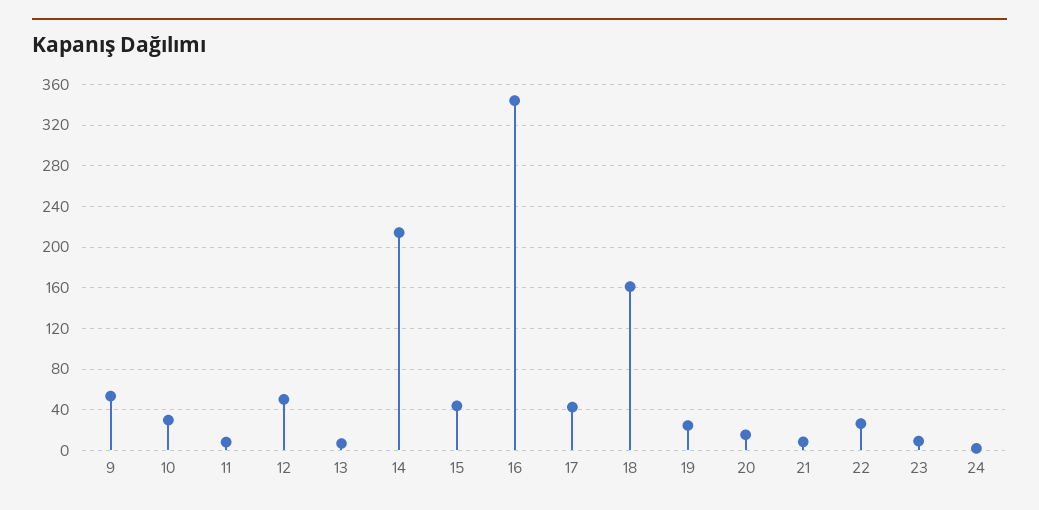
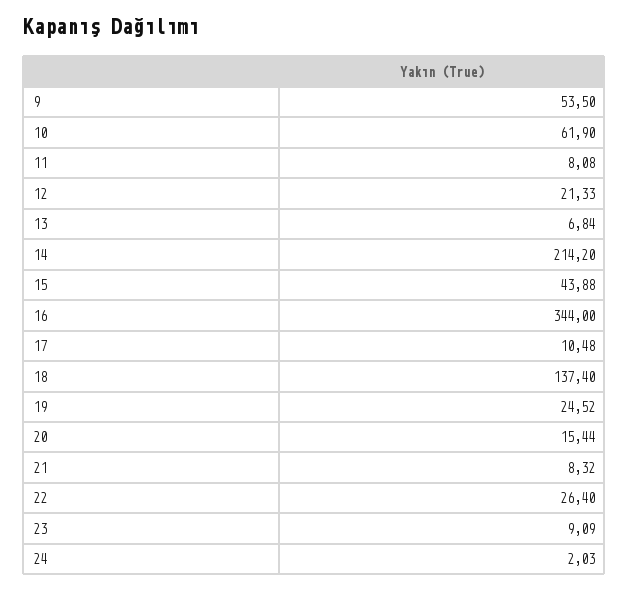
10: 30 -> 61.9
12: 50 -> 21.33
17: 40 -> 10.48
18: 160 -> 137.4

